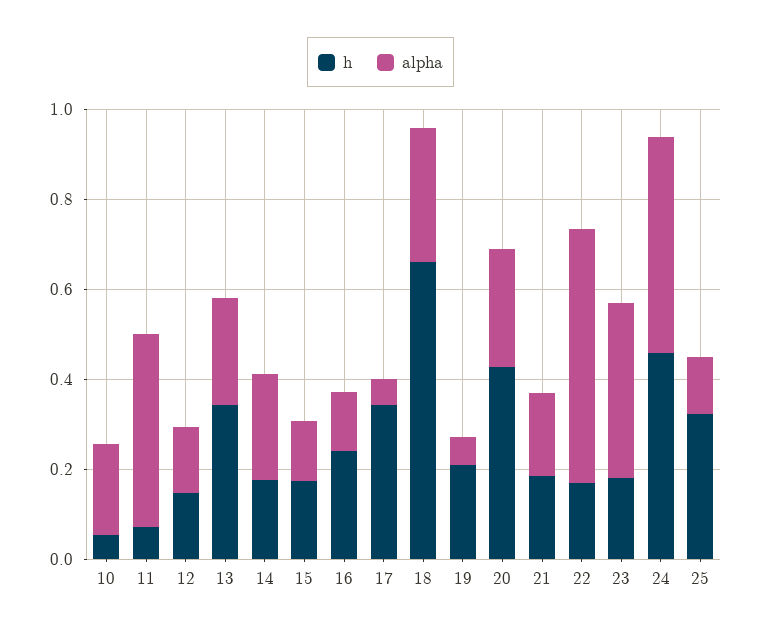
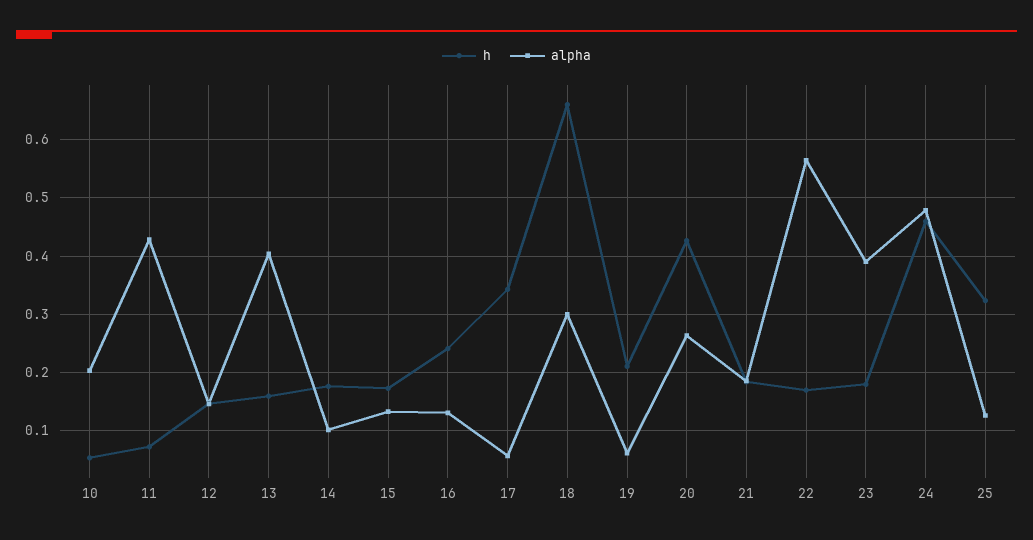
h, 13: 0.35 -> 0.16
alpha, 13: 0.25 -> 0.4
alpha, 14: 0.25 -> 0.1

